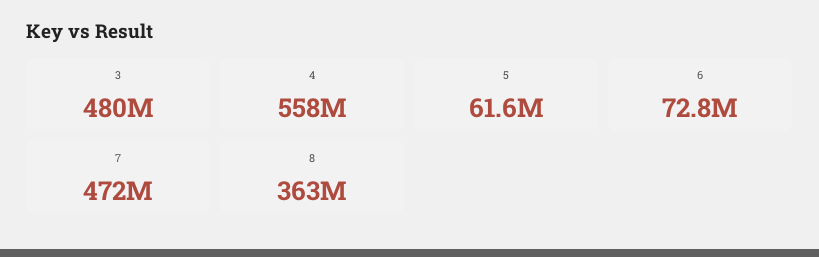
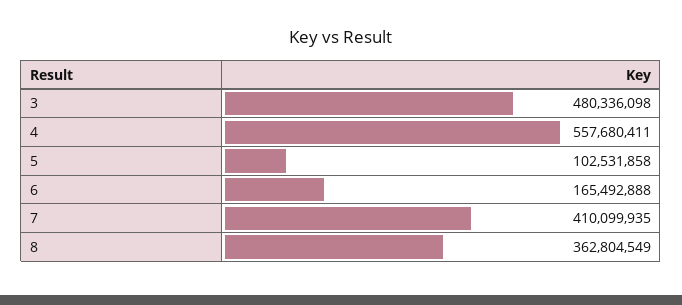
5: 61600000 -> 102531858
6: 72800000 -> 165492888
7: 472000000 -> 410099935

